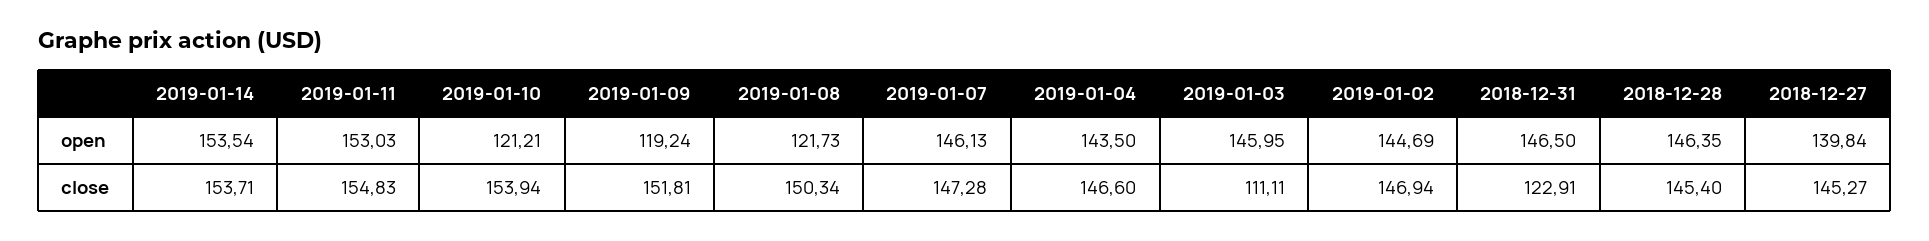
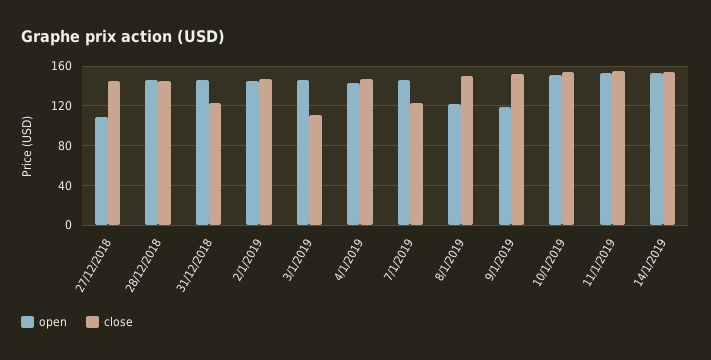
open, 2019-01-10: 121.21 -> 150
open, 2018-12-27: 139.84 -> 110
close, 2019-01-07: 147.28 -> 120

